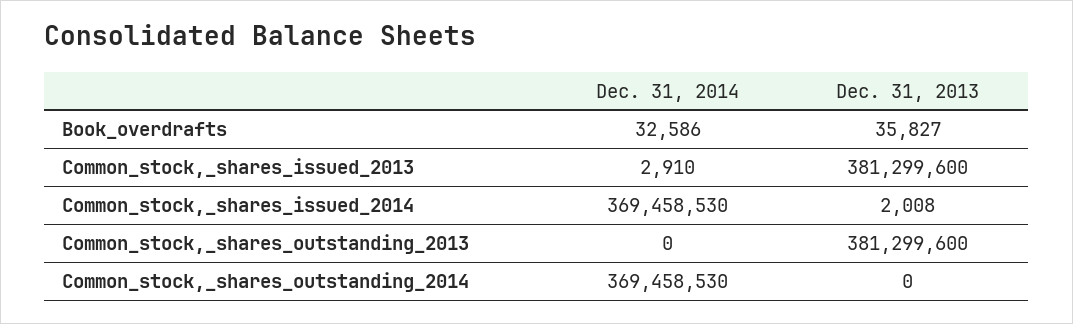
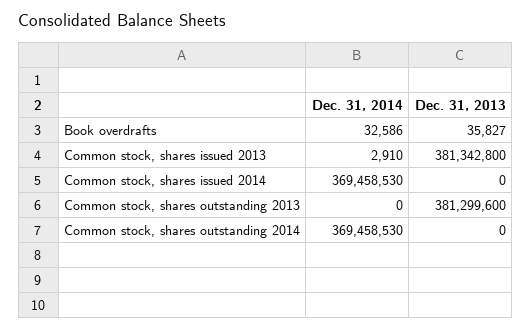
Dec. 31, 2013, Common_stock,_shares_issued_2013: 381299600 -> 381342800
Dec. 31, 2013, Common_stock,_shares_issued_2014: 2008 -> 0

